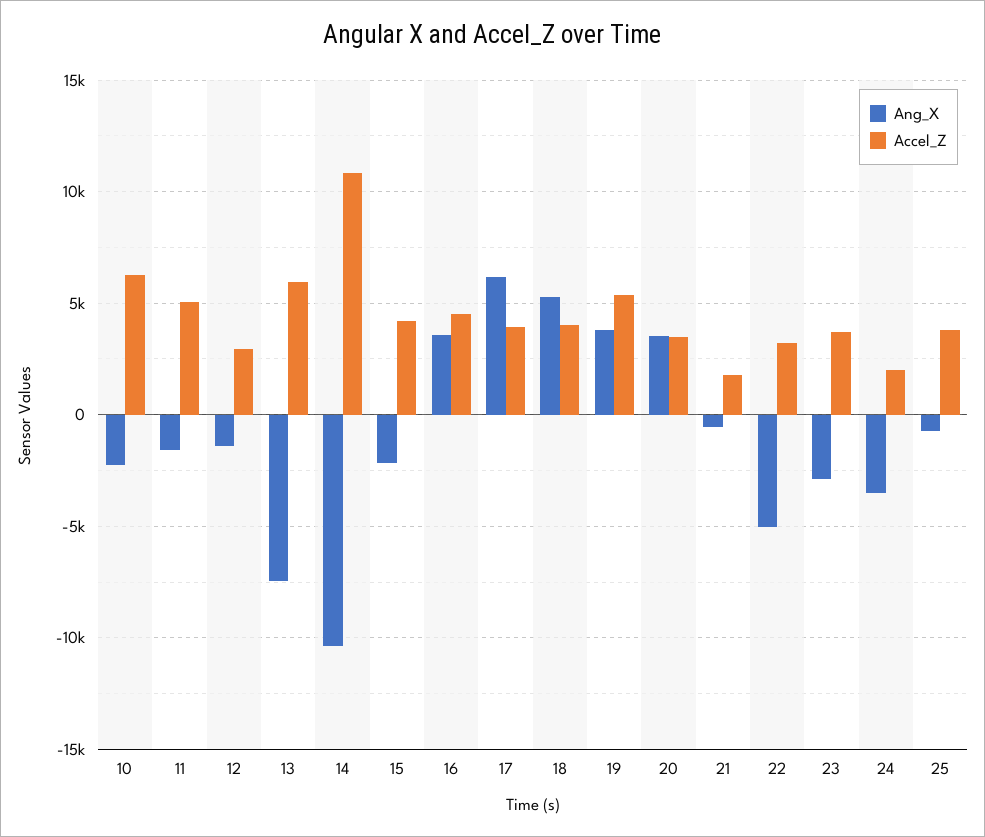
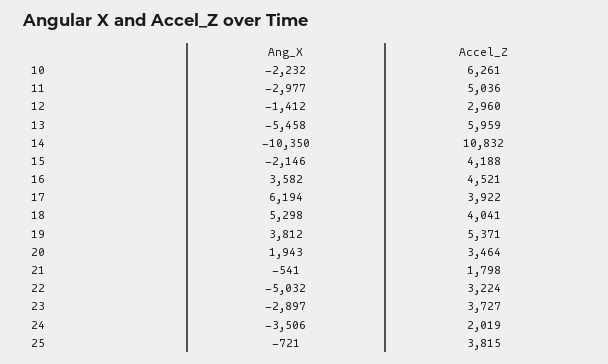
Ang_X, 11: -1500 -> -2977
Ang_X, 13: -7500 -> -5458
Ang_X, 20: 3500 -> 1943

